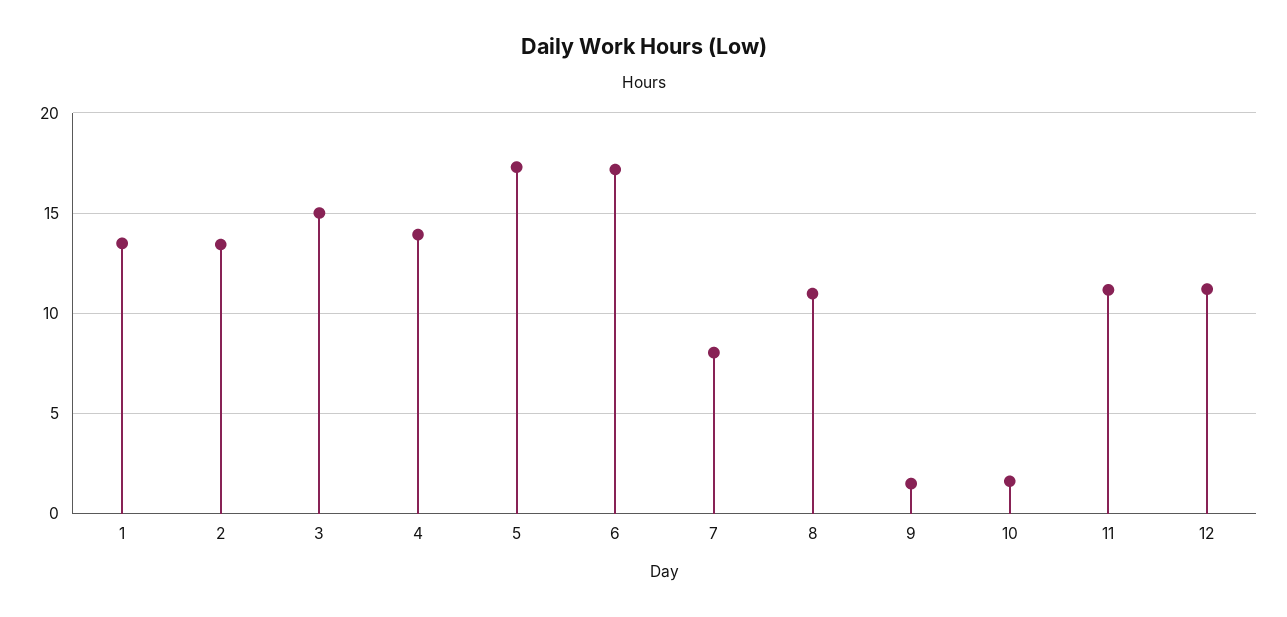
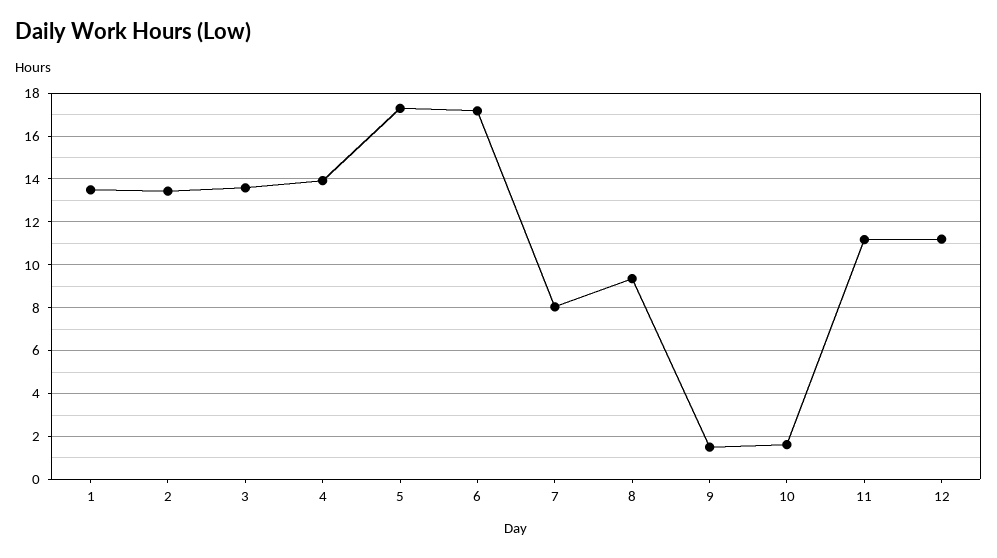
3: 15 -> 13.5
8: 11 -> 9.5

